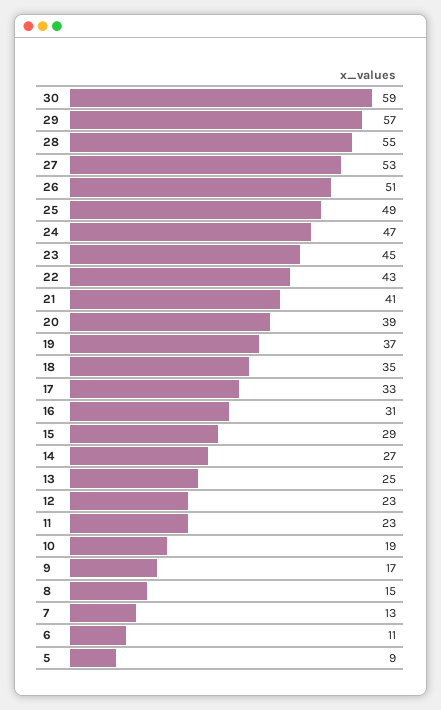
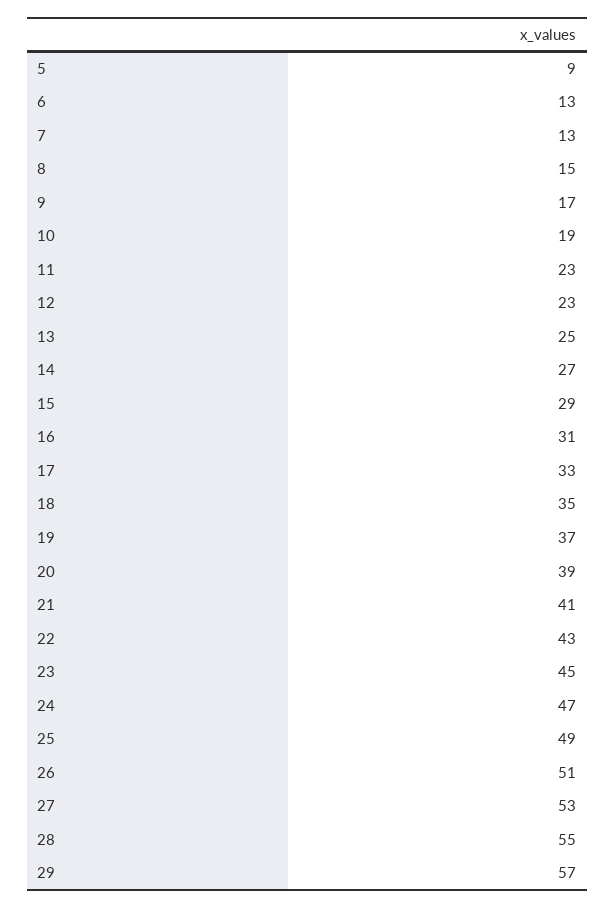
30: 59 -> none
6: 11 -> 13

